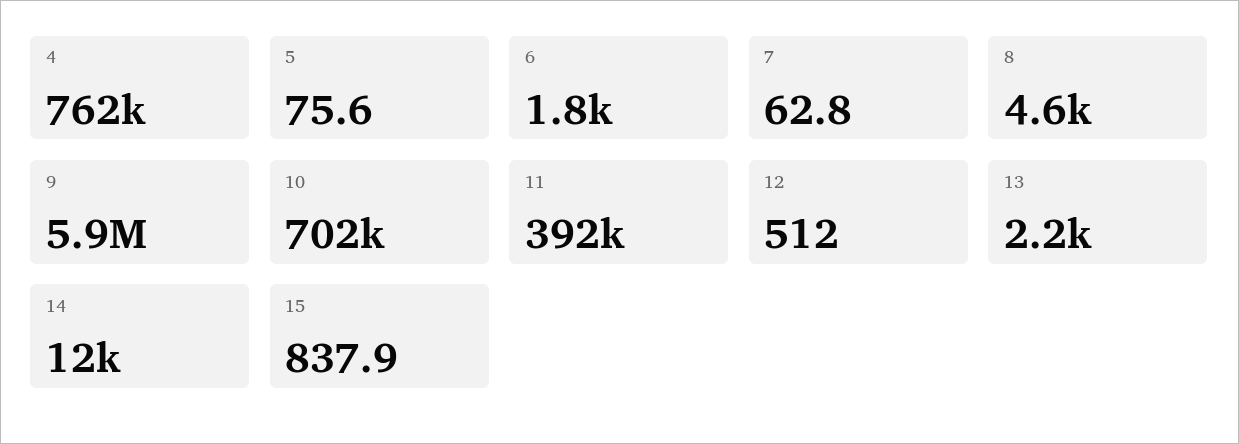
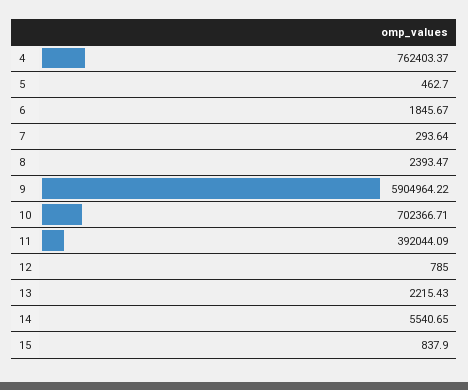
5: 75.6 -> 462.7
7: 62.8 -> 293.64
8: 4600 -> 2393.47
12: 512 -> 785
14: 12000 -> 5540.65

